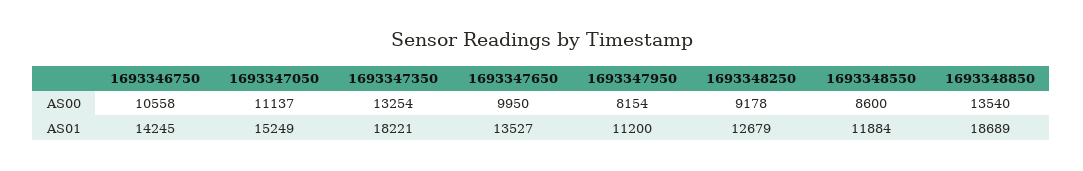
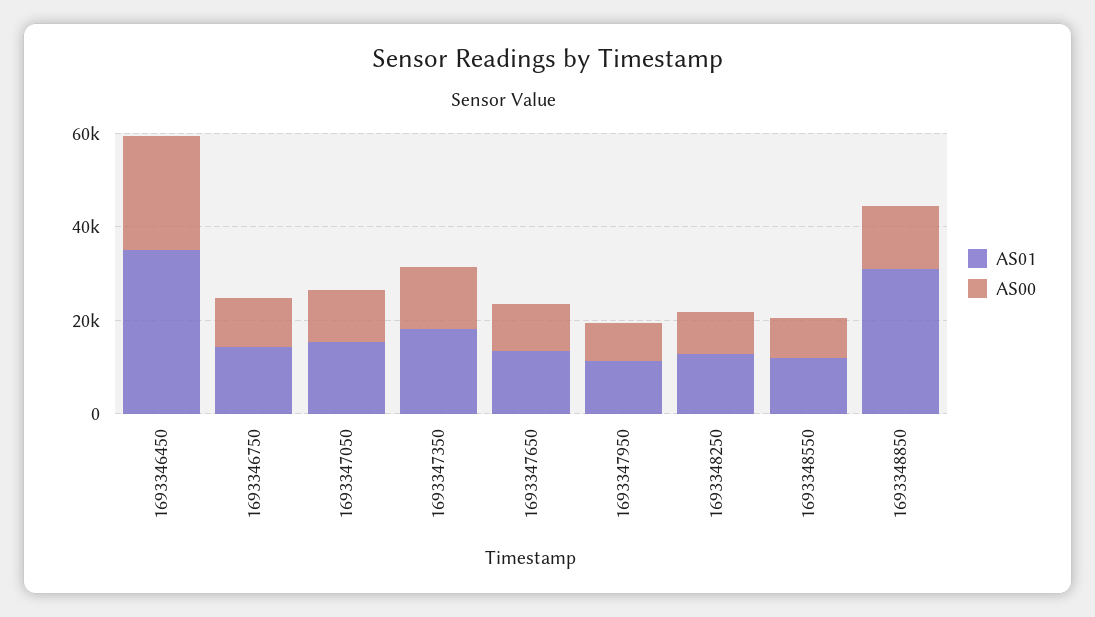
AS01, 1693348850: 18689 -> 30000
AS01, 1693346450: none -> 35000
AS00, 1693346450: none -> 25000

